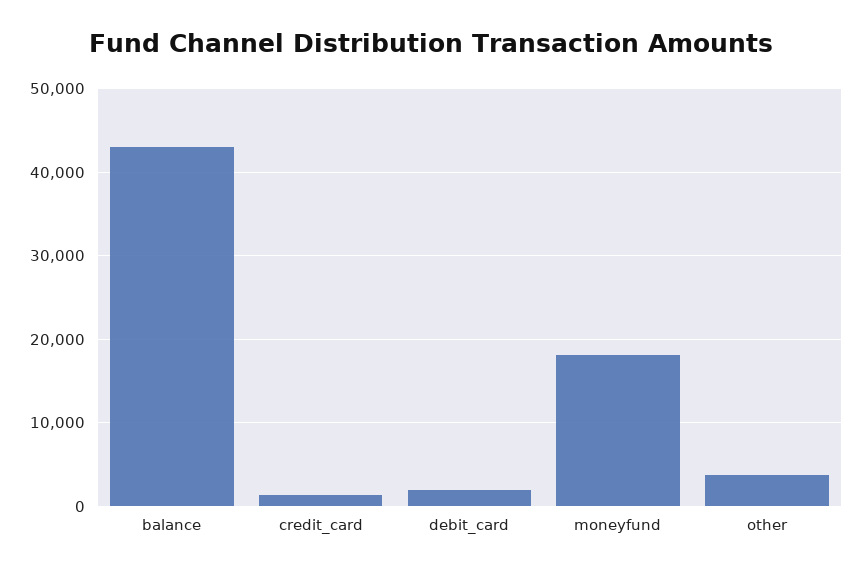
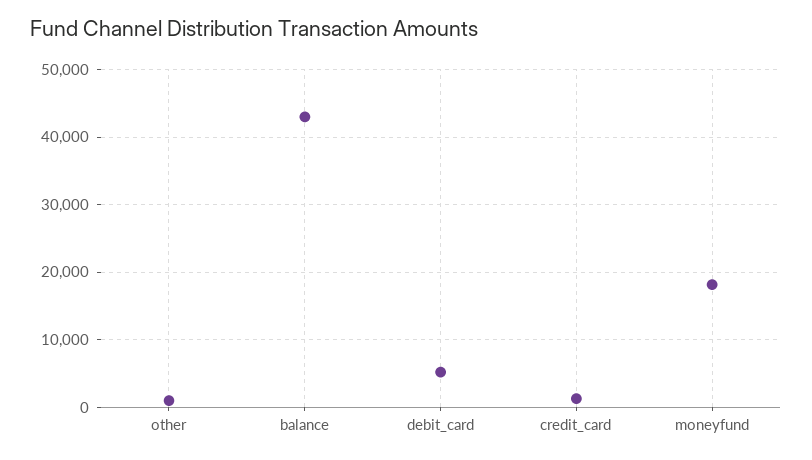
debit_card: 2000 -> 5000
other: 4000 -> 1000

